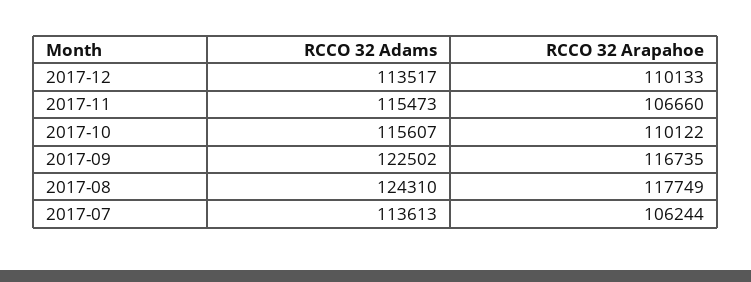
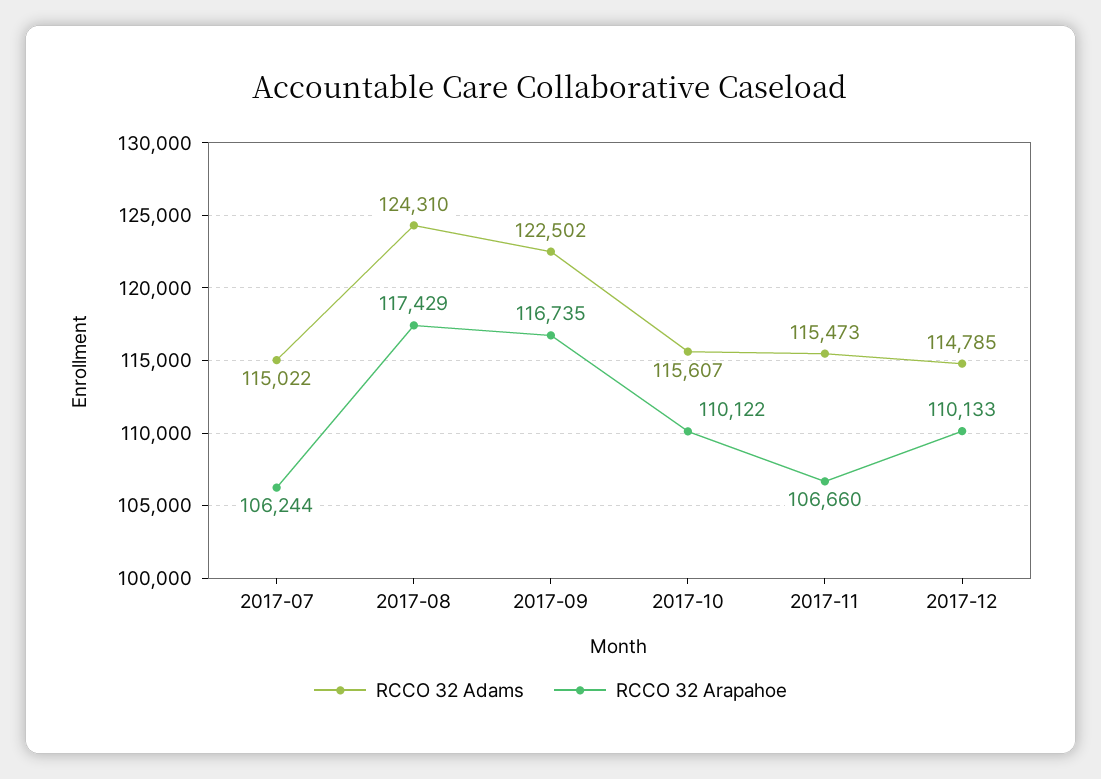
RCCO 32 Adams, 2017-12: 113517 -> 114785
RCCO 32 Arapahoe, 2017-08: 117749 -> 117429
RCCO 32 Adams, 2017-07: 113613 -> 115022

